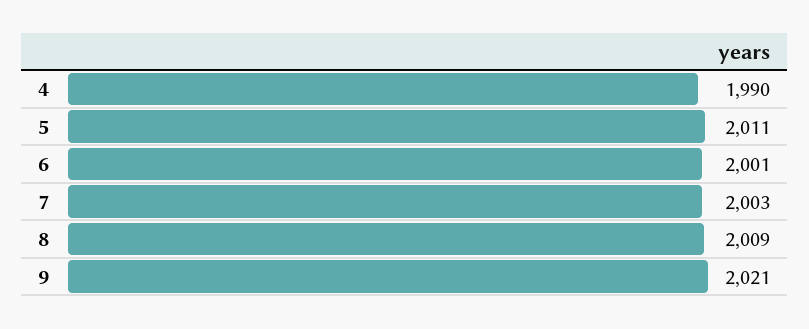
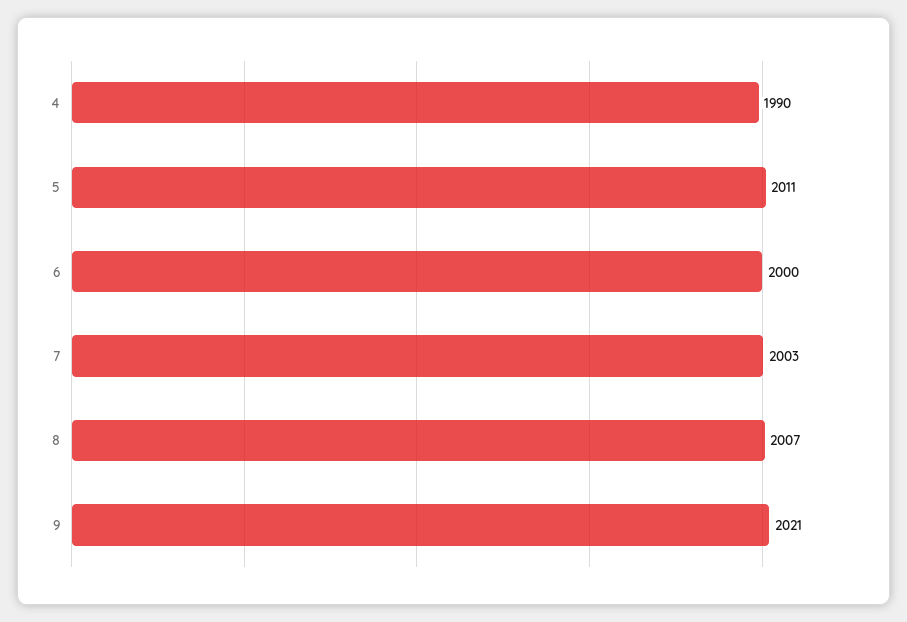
6: 2001 -> 2000
8: 2009 -> 2007

